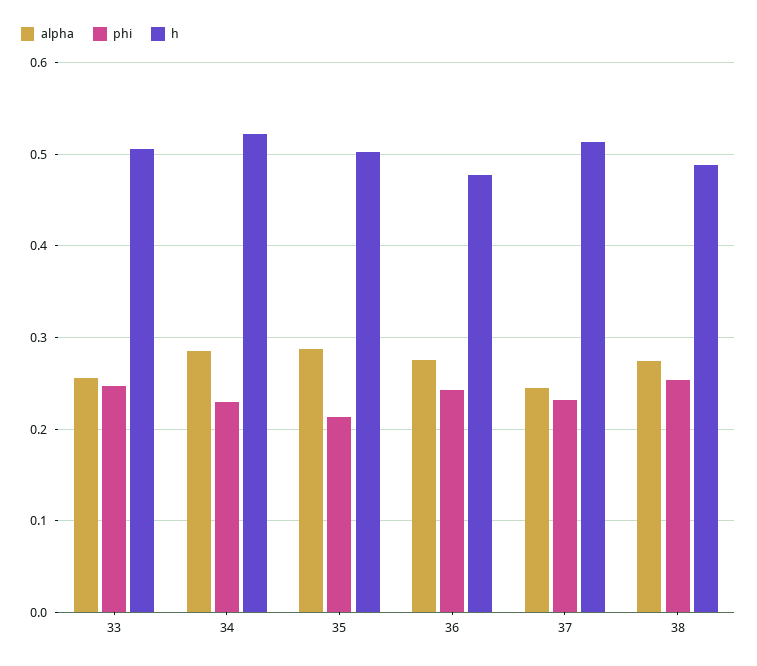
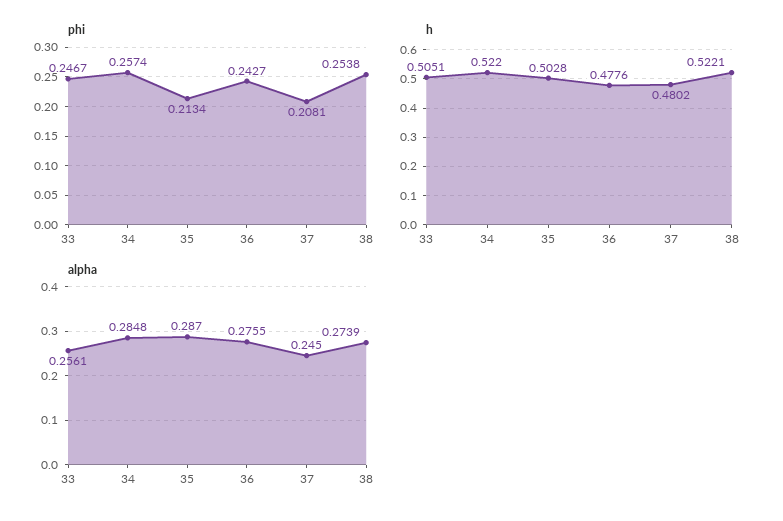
phi, 34: 0.23 -> 0.2574
phi, 37: 0.23 -> 0.2081
h, 37: 0.51 -> 0.4802
h, 38: 0.49 -> 0.5221

